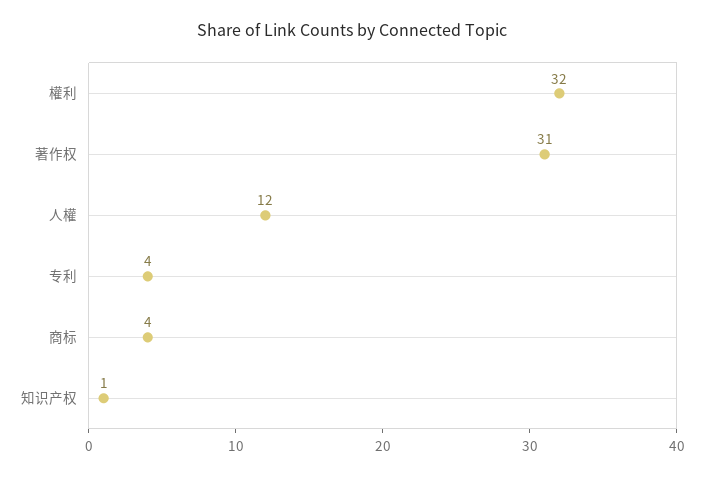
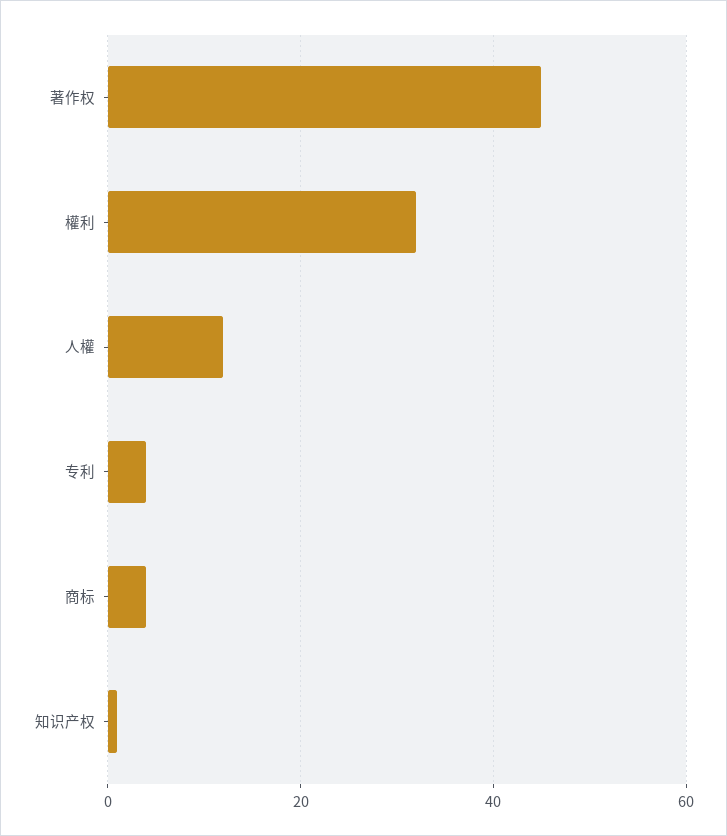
著作权: 31 -> 45

